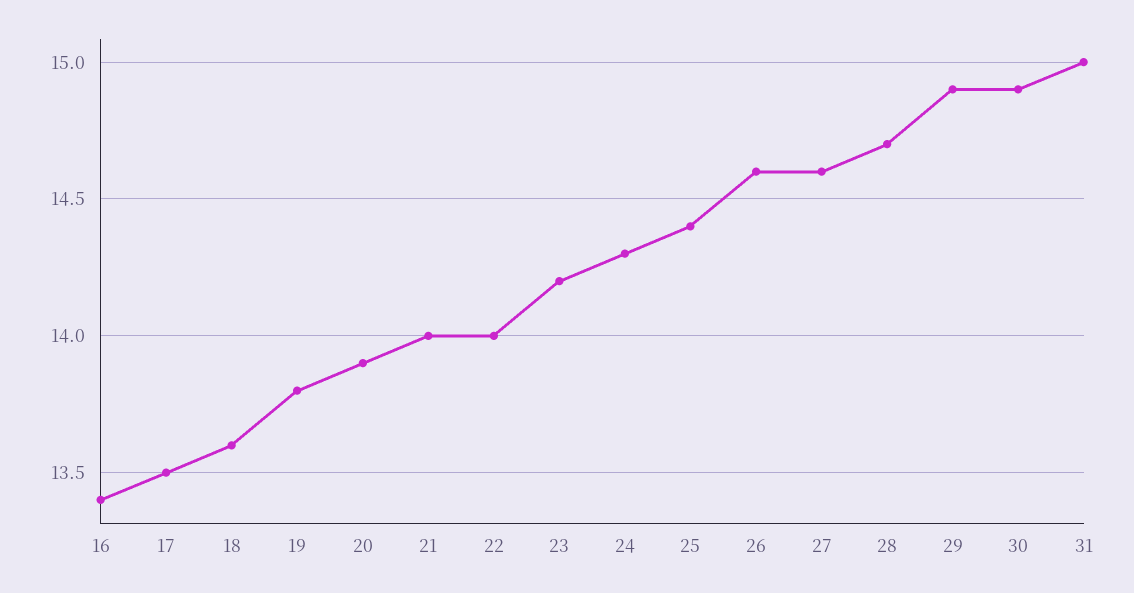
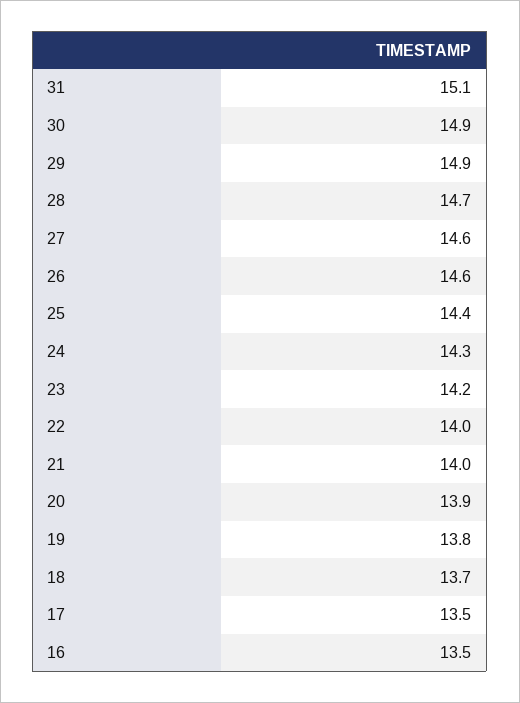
16: 13.4 -> 13.5
18: 13.6 -> 13.7
31: 15 -> 15.1

